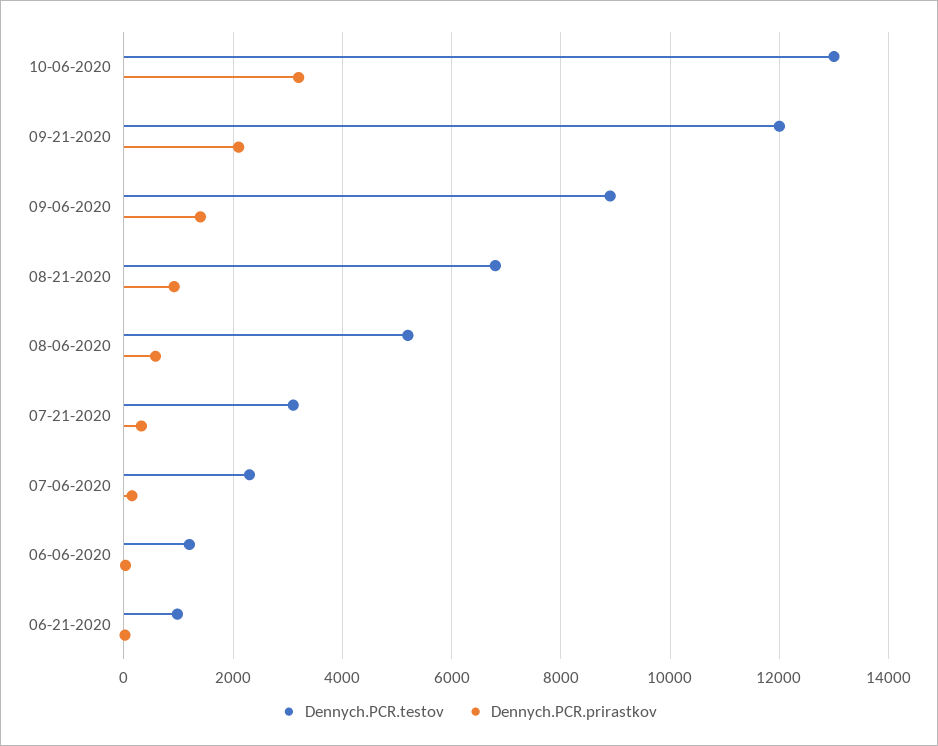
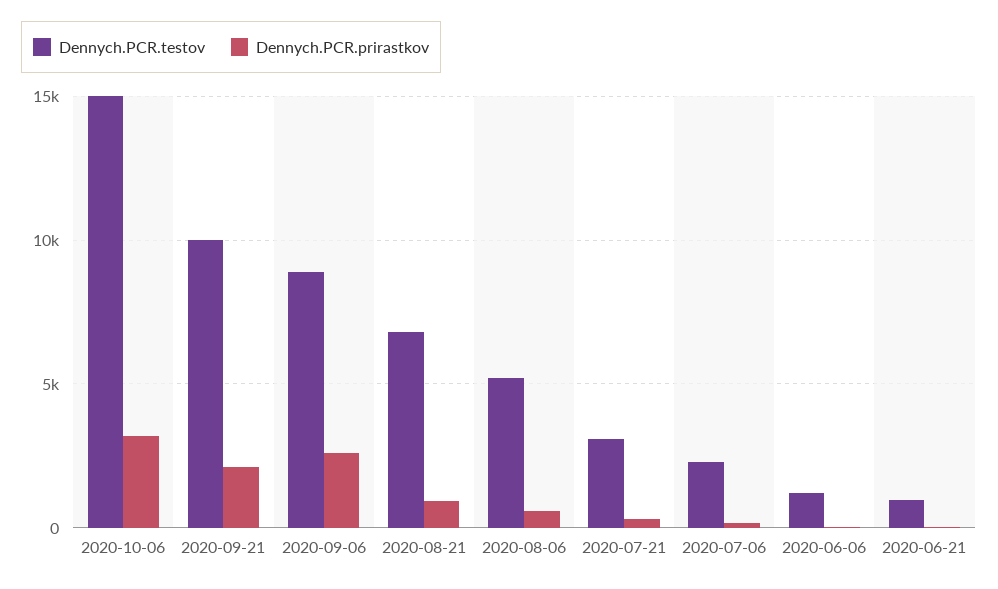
Dennych.PCR.testov, 10-06-2020: 13000 -> 15000
Dennych.PCR.testov, 09-21-2020: 12000 -> 10000
Dennych.PCR.prirastkov, 09-06-2020: 1400 -> 2500

